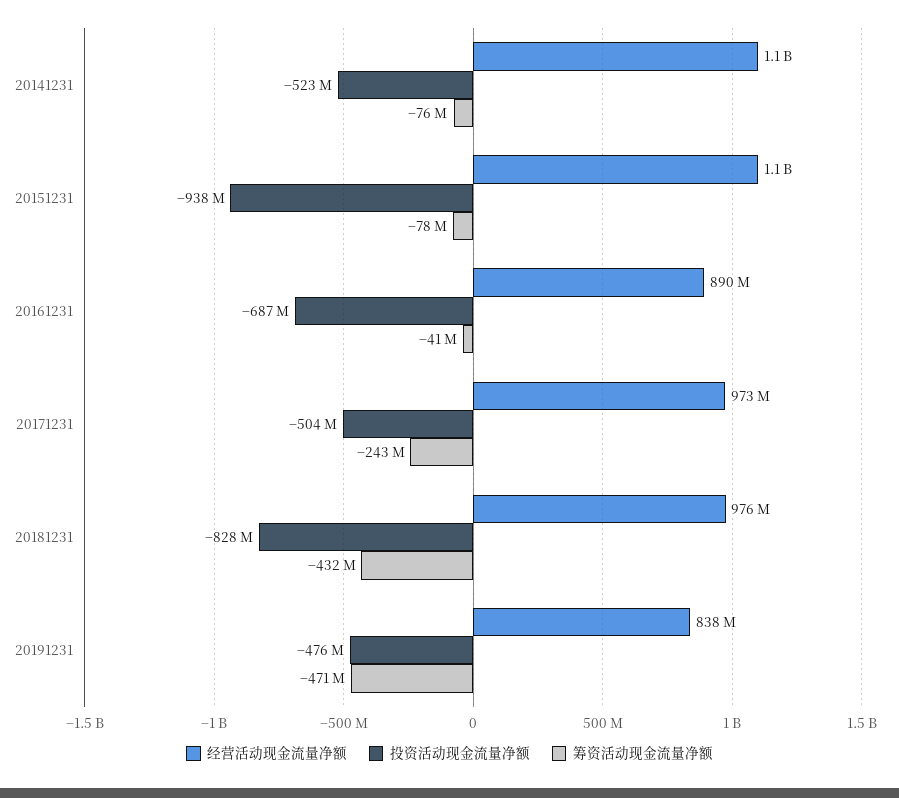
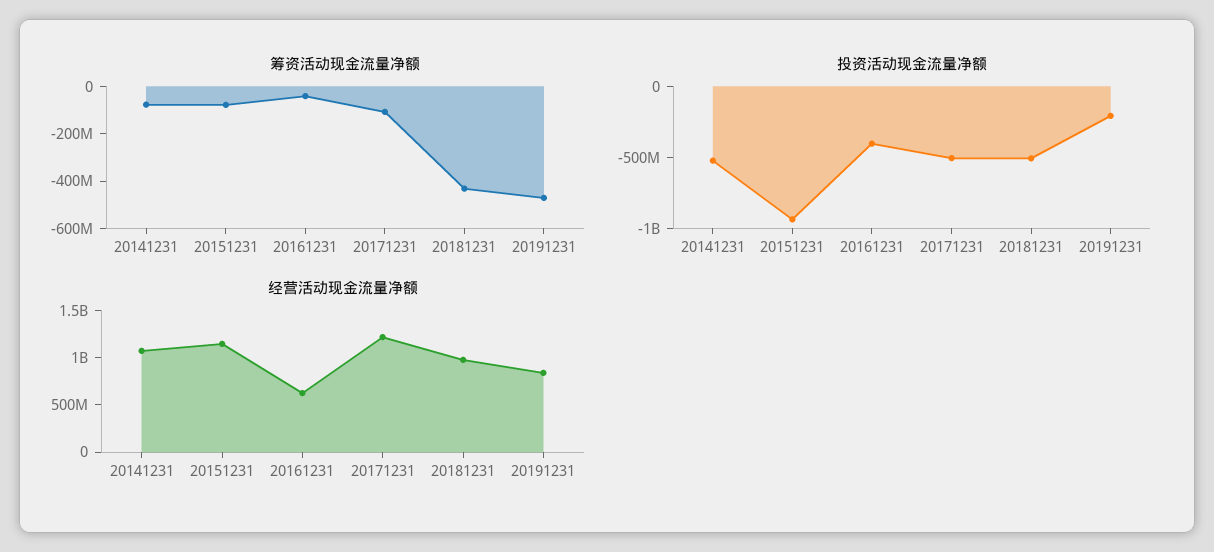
经营活动现金流量净额, 20161231: 890000000 -> 600000000
投资活动现金流量净额, 20161231: -687000000 -> -400000000
经营活动现金流量净额, 20171231: 973000000 -> 1200000000
筹资活动现金流量净额, 20171231: -243000000 -> -100000000
投资活动现金流量净额, 20181231: -828000000 -> -500000000
投资活动现金流量净额, 20191231: -476000000 -> -200000000

